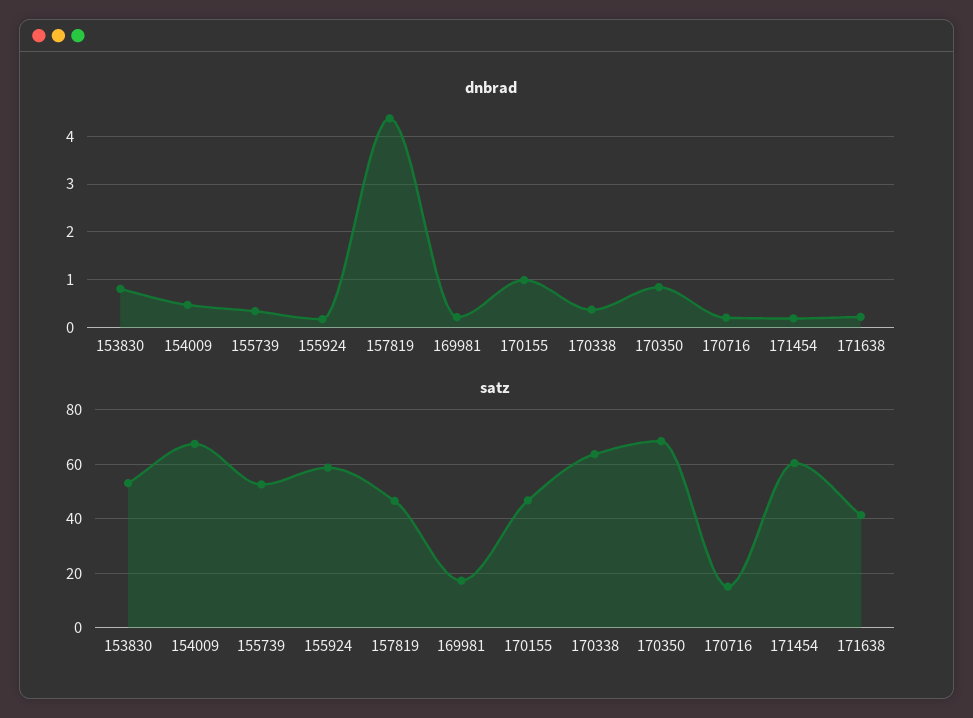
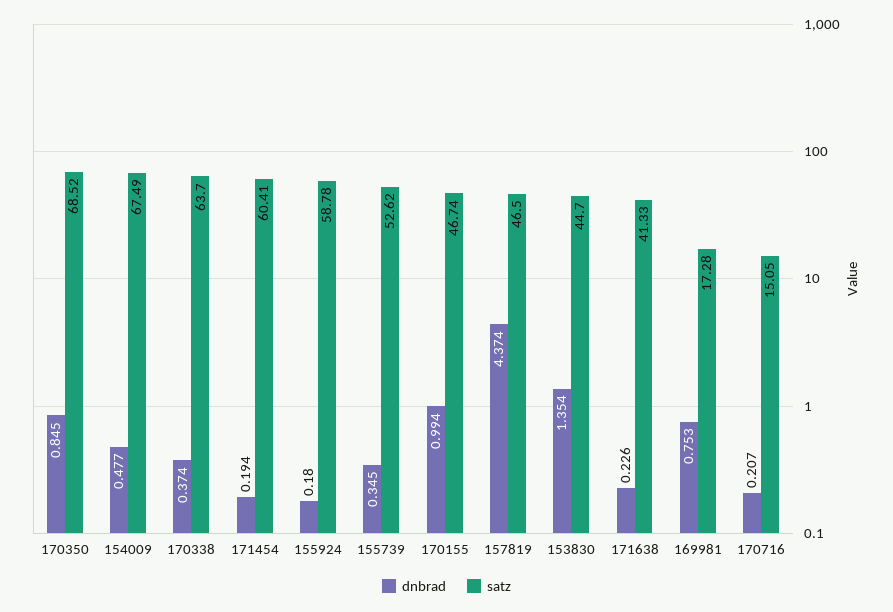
dnbrad, 153830: 0.8 -> 1.354
dnbrad, 169981: 0.2 -> 0.753
satz, 153830: 52.5 -> 44.7

